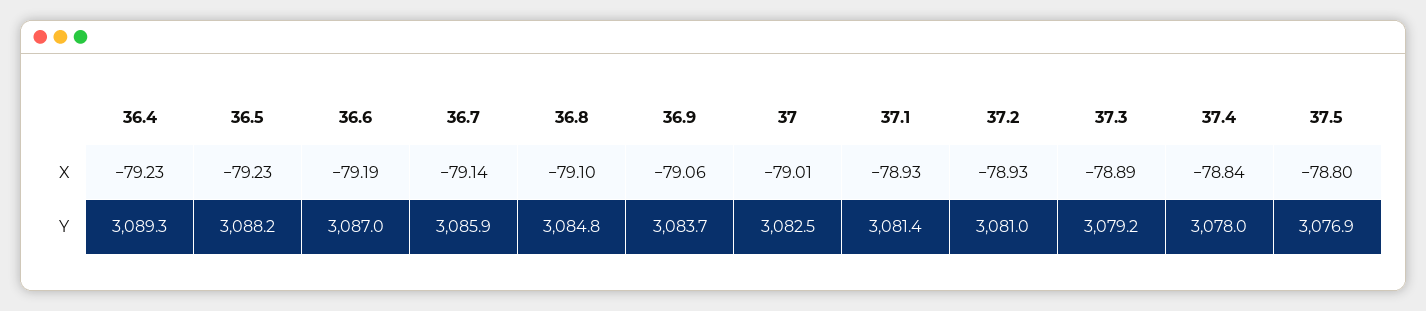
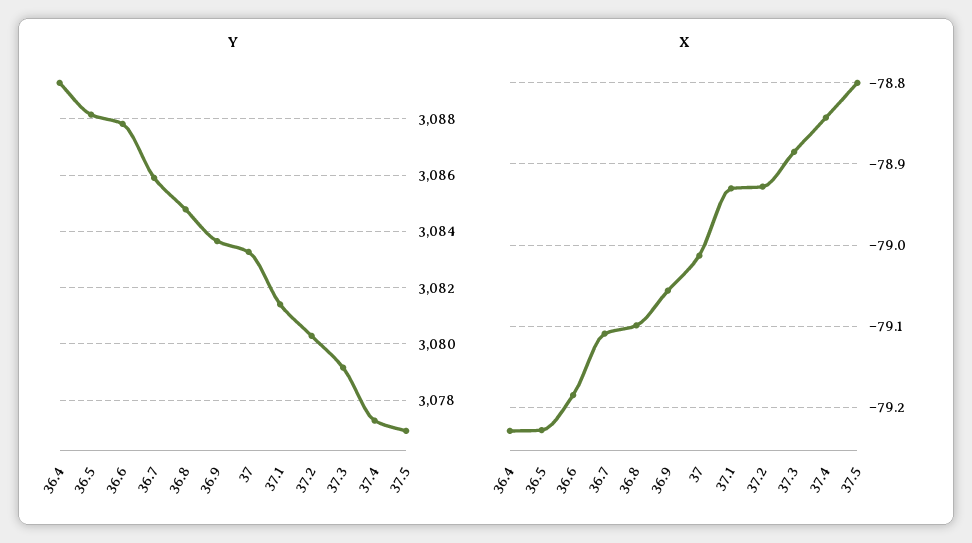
X, 36.7: -79.14 -> -79.11
Y, 36.6: 3087 -> 3087.75
Y, 37: 3082.5 -> 3083.25
Y, 37.2: 3081 -> 3080.25
Y, 37.4: 3078 -> 3077.25

